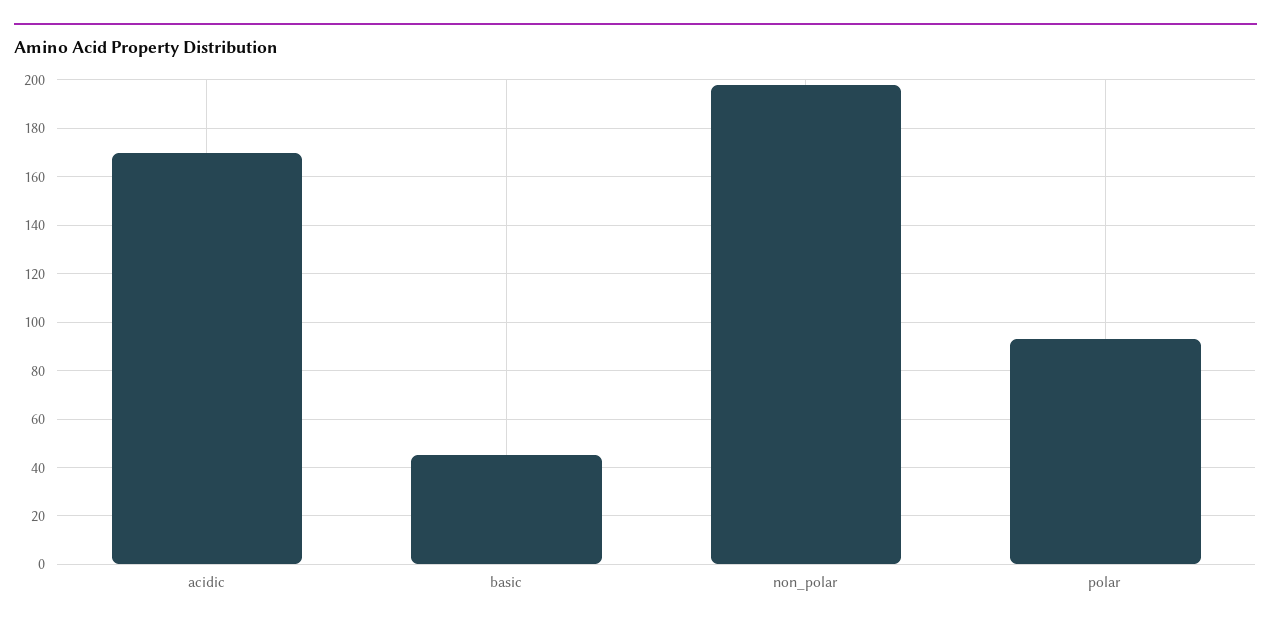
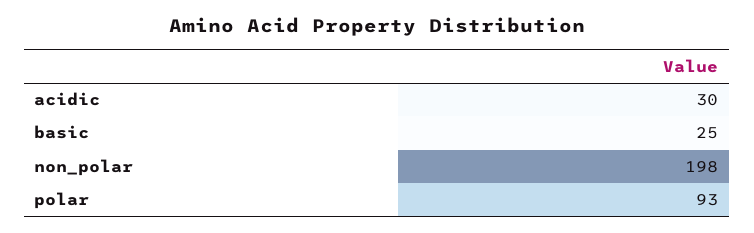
acidic: 170 -> 30
basic: 45 -> 25

